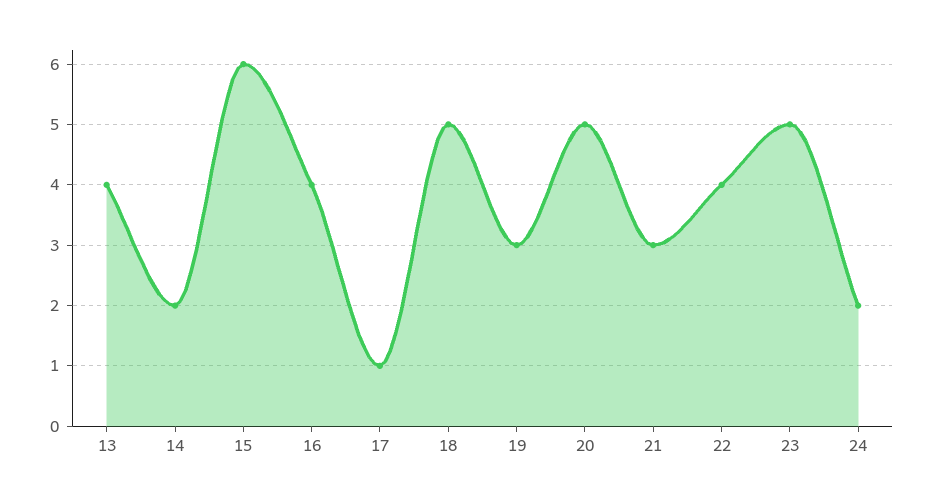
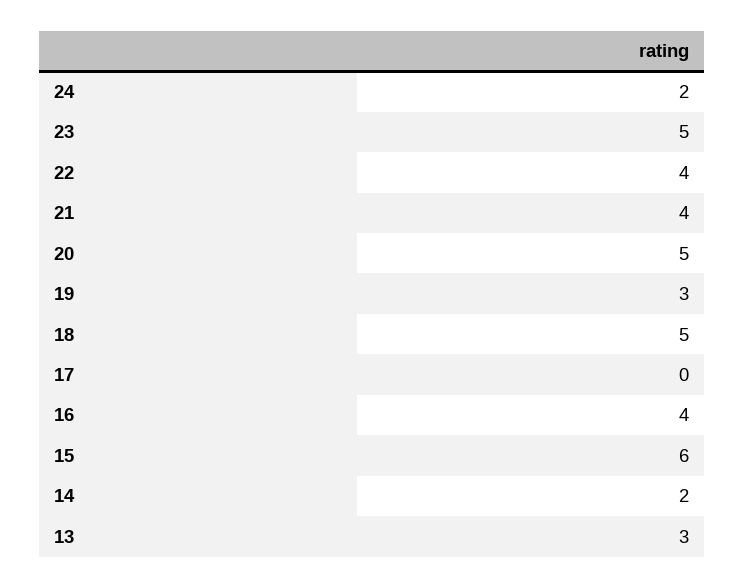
13: 4 -> 3
17: 1 -> 0
21: 3 -> 4

